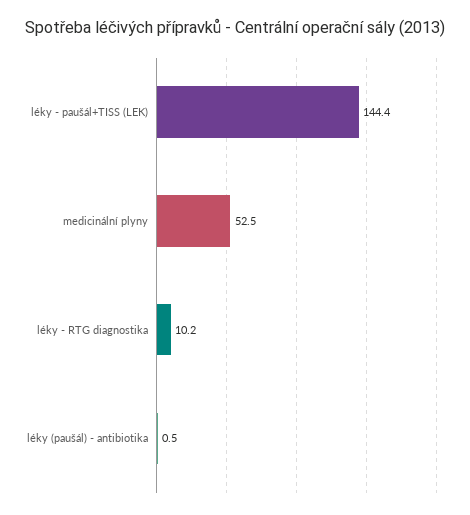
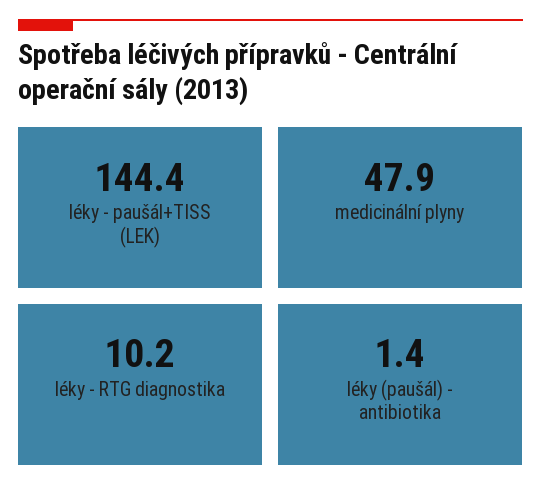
medicinální plyny: 52.5 -> 47.9
léky (paušál) - antibiotika: 0.5 -> 1.4

